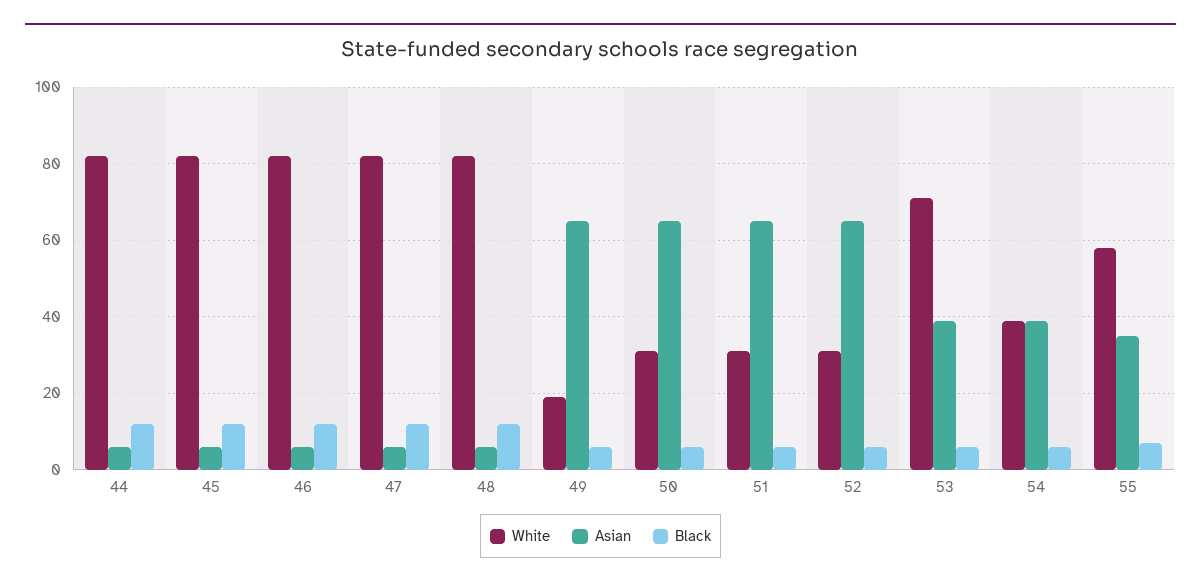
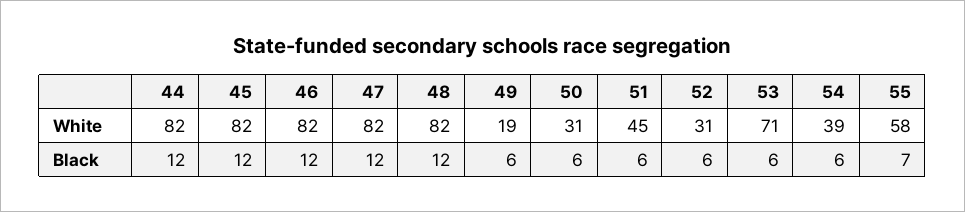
Asian, 44: 5 -> none
Asian, 45: 5 -> none
Asian, 46: 5 -> none
Asian, 47: 5 -> none
Asian, 48: 5 -> none
Asian, 49: 65 -> none
Asian, 50: 65 -> none
White, 51: 30 -> 45
Asian, 51: 65 -> none
Asian, 52: 65 -> none
Asian, 53: 40 -> none
Asian, 54: 40 -> none
Asian, 55: 35 -> none

